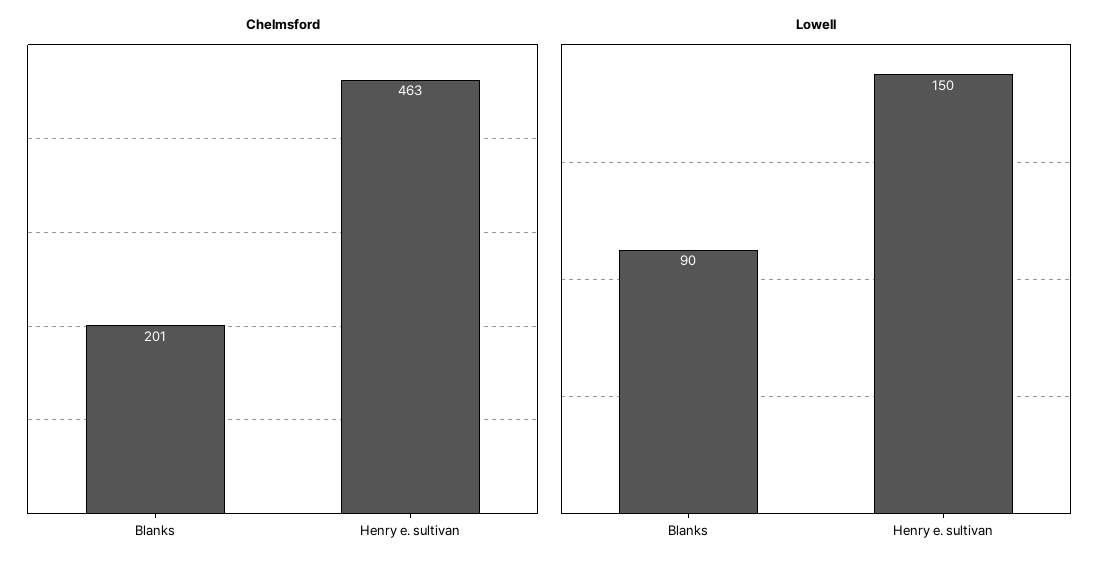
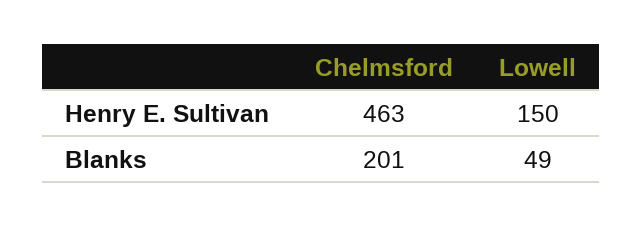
Lowell, Blanks: 90 -> 49

